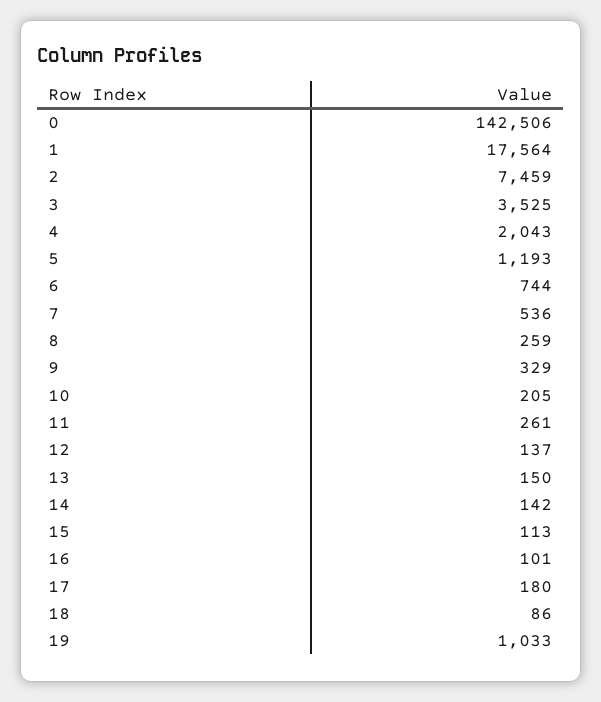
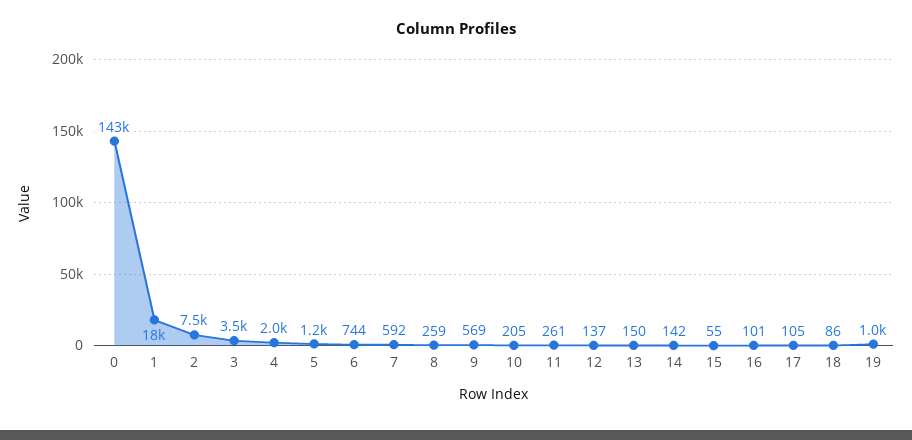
7: 536 -> 592
9: 329 -> 569
15: 113 -> 55
17: 180 -> 105

